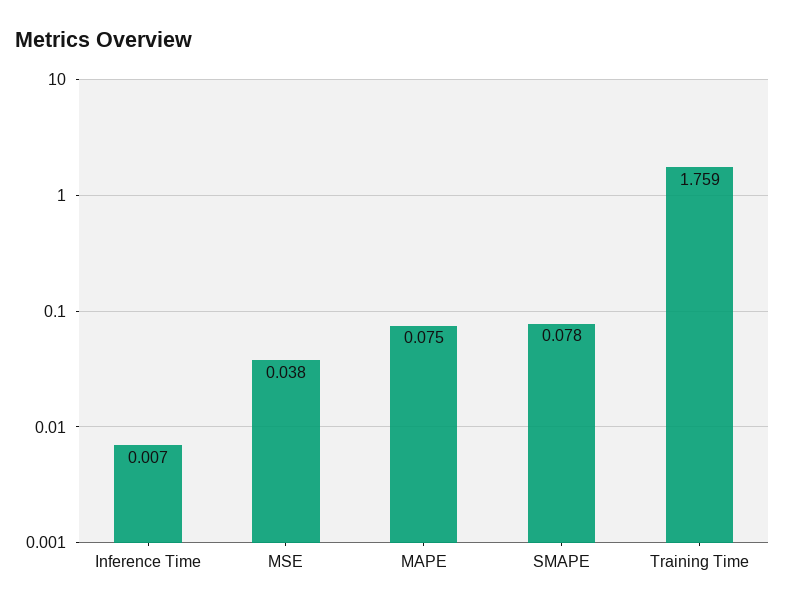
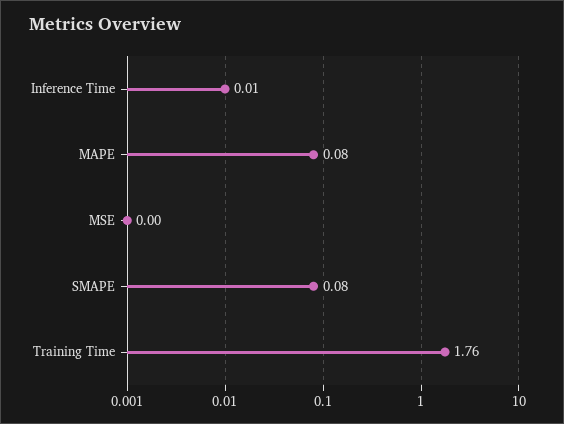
MSE: 0.038 -> 0

